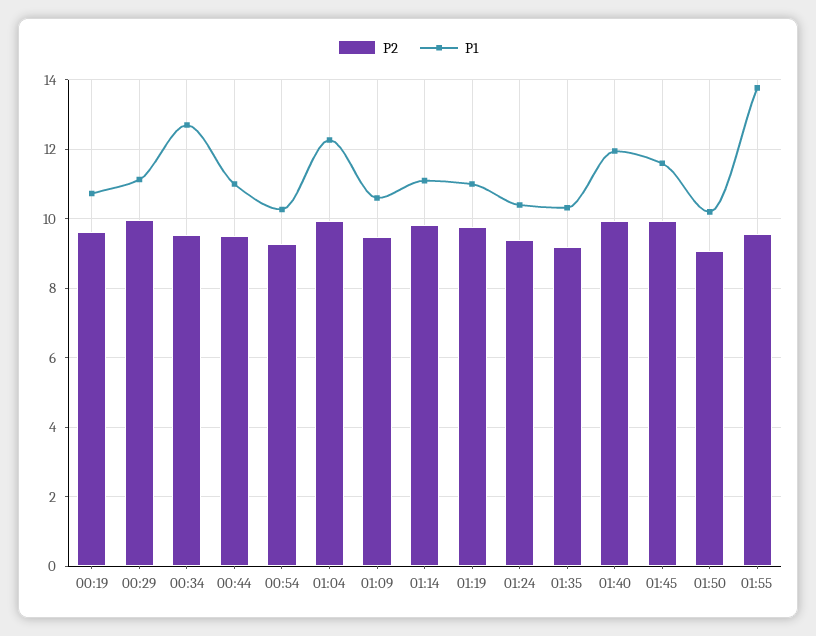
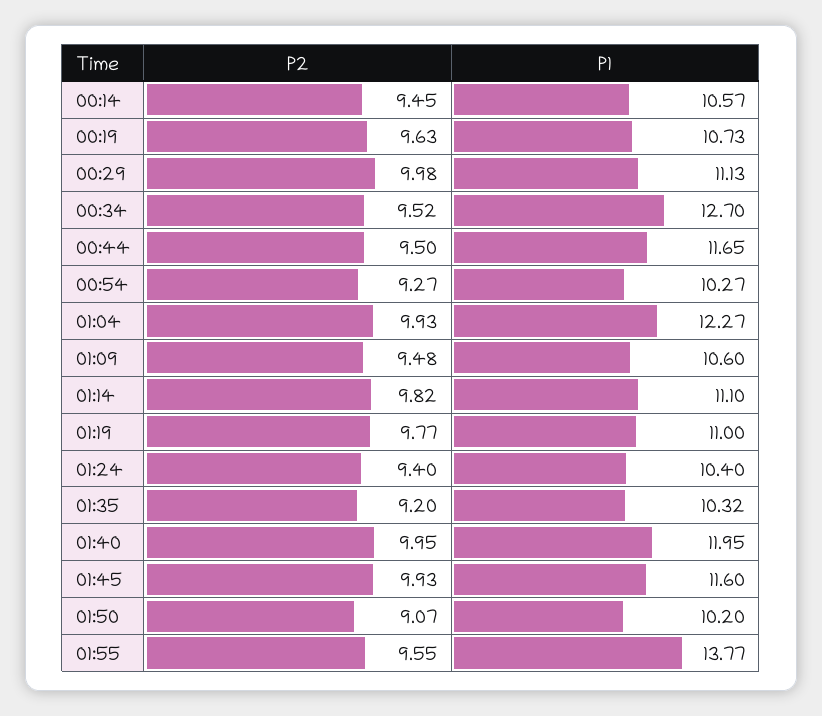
P1, 00:44: 11 -> 11.65
P2, 00:14: none -> 9.45
P1, 00:14: none -> 10.57

